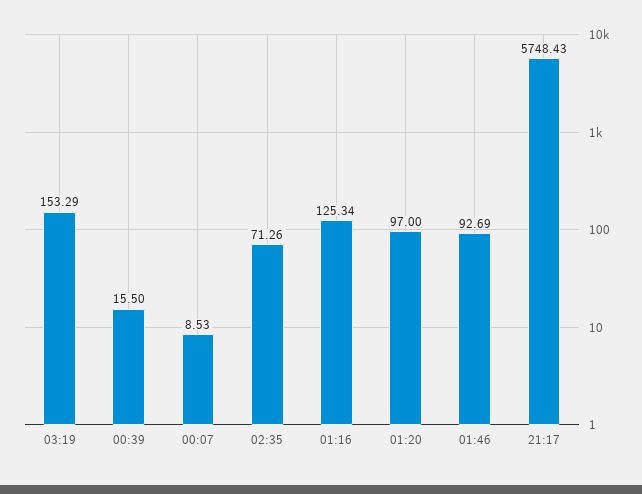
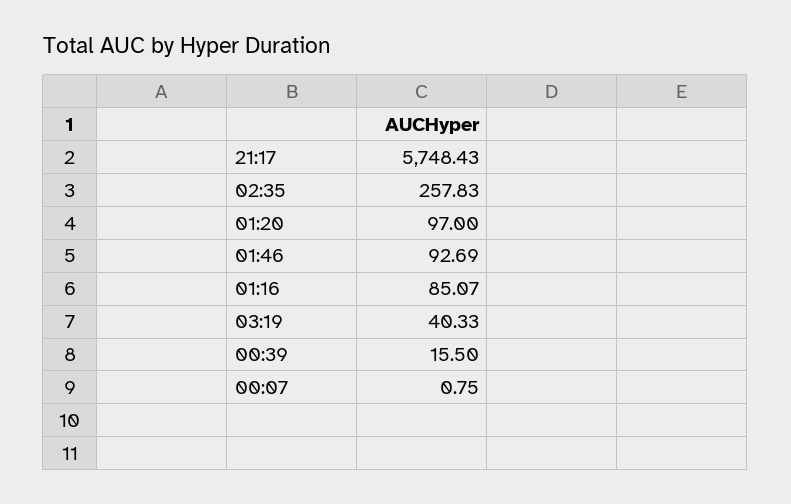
03:19: 153.29 -> 40.33
00:07: 8.53 -> 0.75
02:35: 71.26 -> 257.83
01:16: 125.34 -> 85.07

